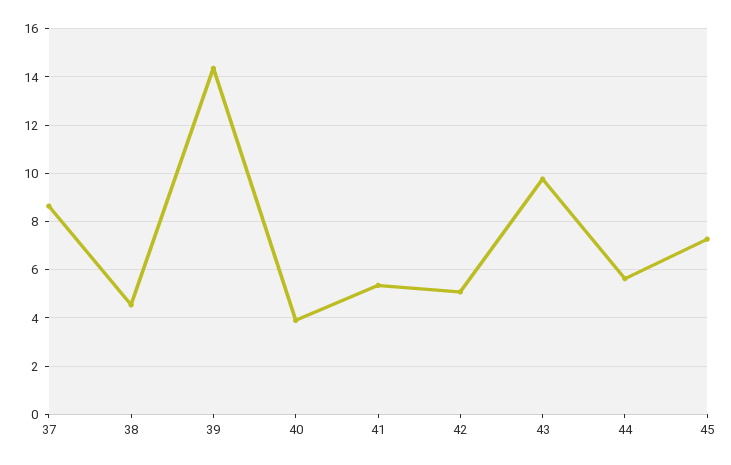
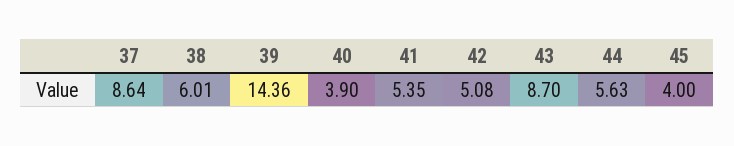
38: 4.5 -> 6.01
43: 9.75 -> 8.7
45: 7.25 -> 4

